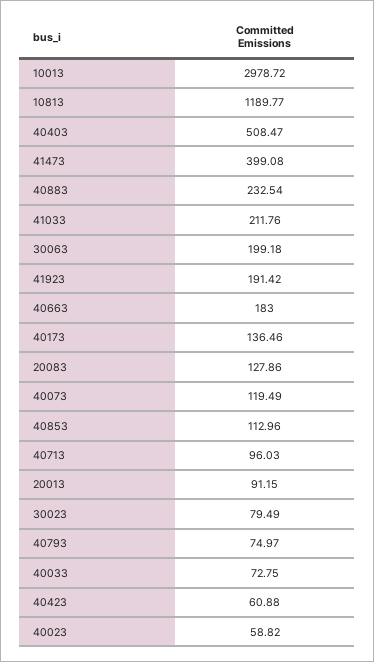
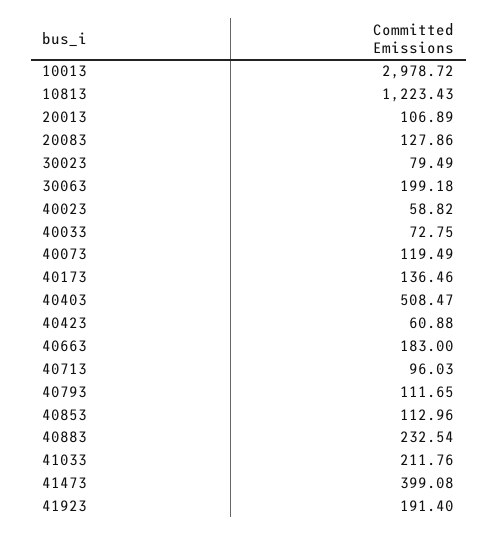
10813: 1189.77 -> 1223.43
41923: 191.42 -> 191.4
20013: 91.15 -> 106.89
40793: 74.97 -> 111.65

